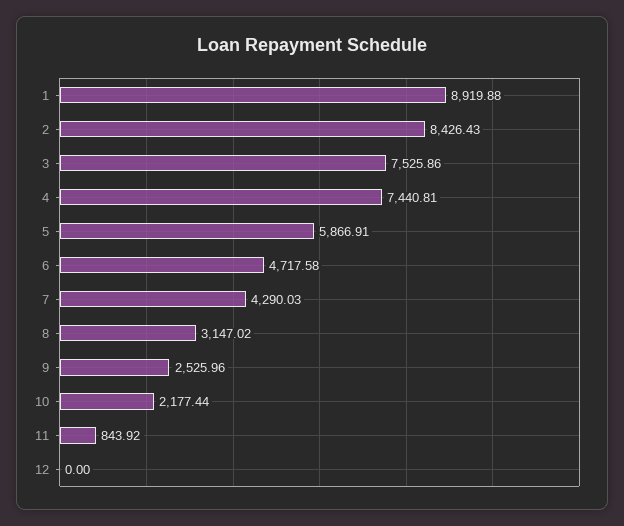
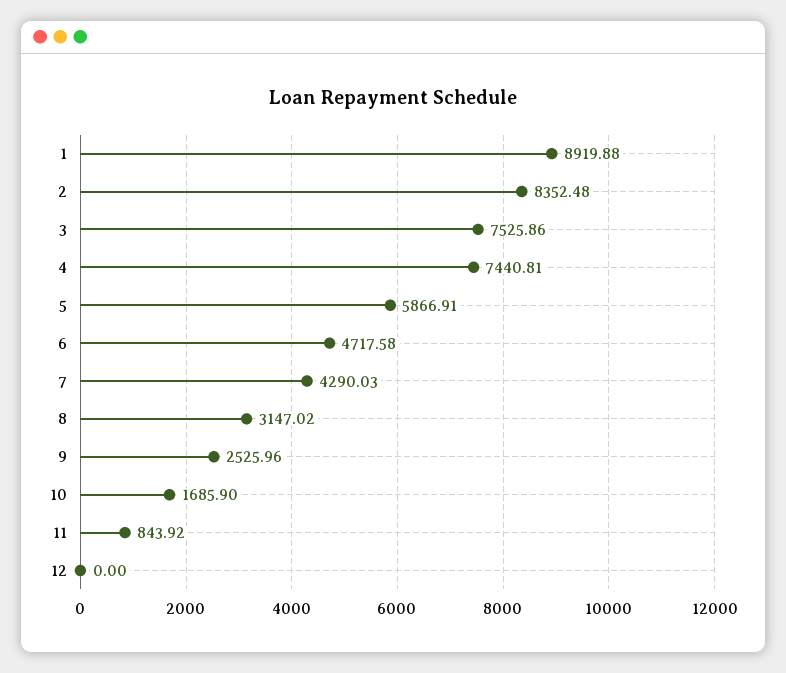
2: 8426.43 -> 8352.48
10: 2177.44 -> 1685.9

